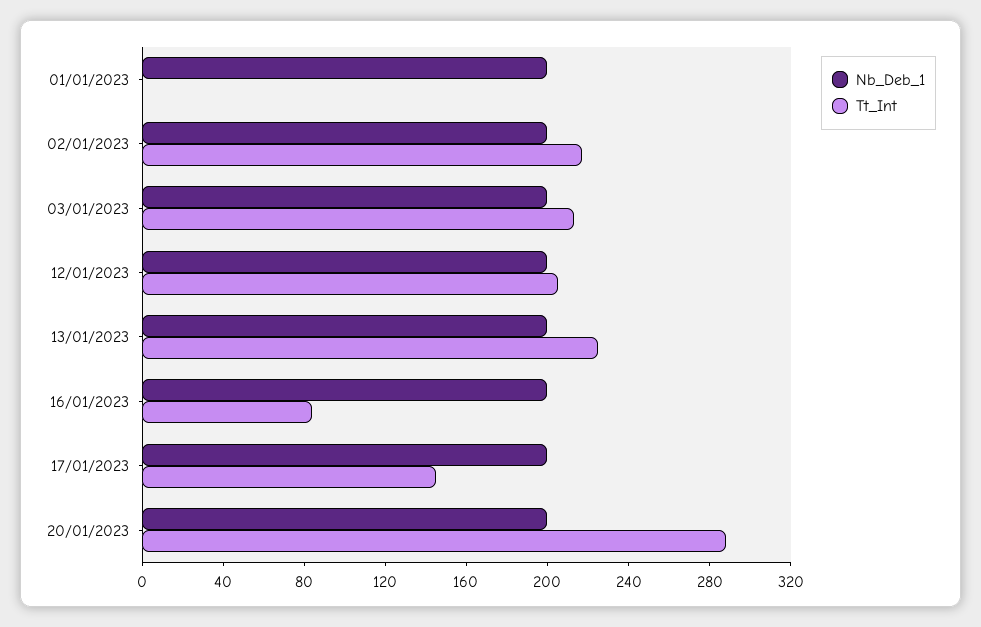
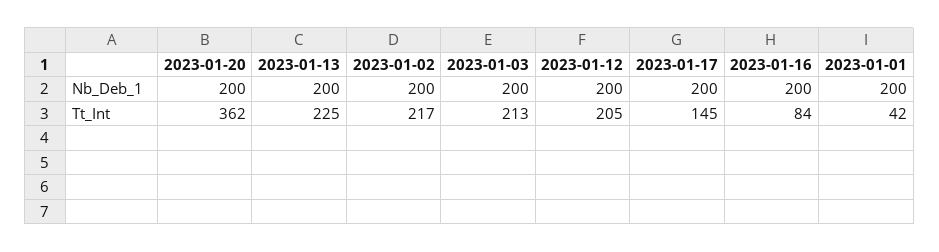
Tt_Int, 01/01/2023: 0 -> 42
Tt_Int, 20/01/2023: 290 -> 362

